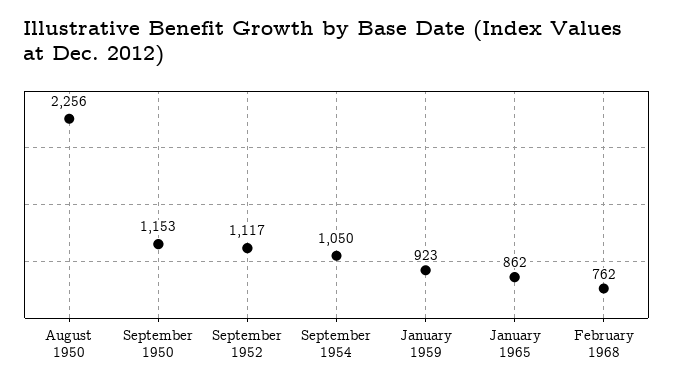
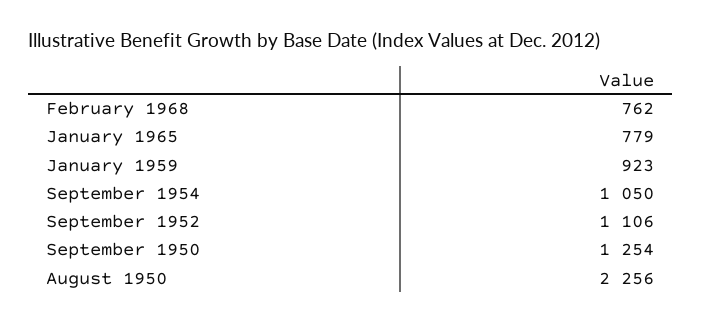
September 1950: 1153 -> 1254
September 1952: 1117 -> 1106
January 1965: 862 -> 779

